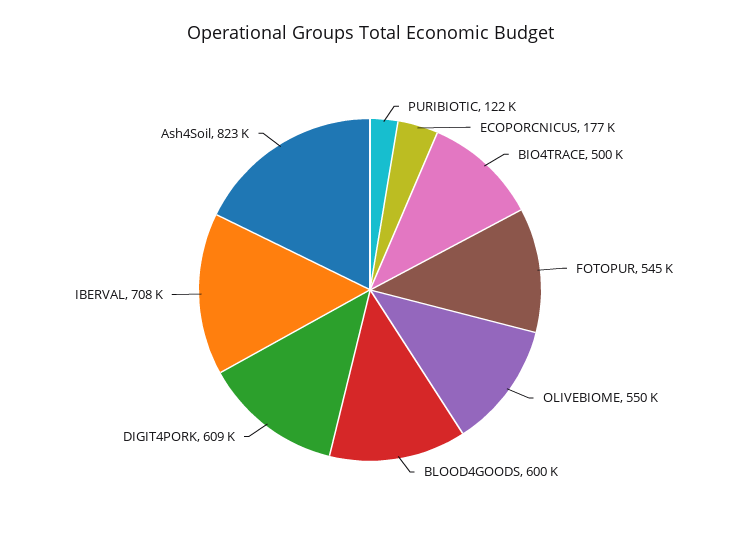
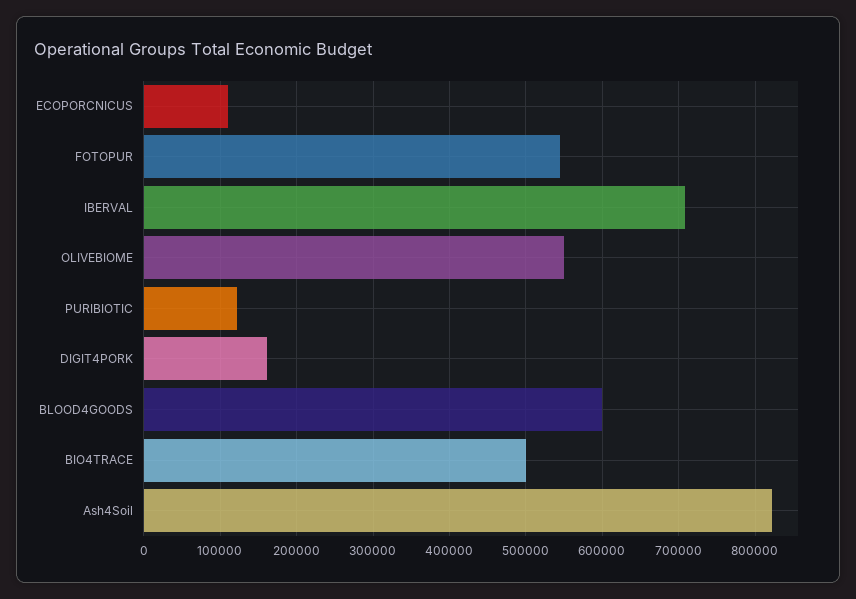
ECOPORCNICUS: 177000 -> 110000
DIGIT4PORK: 609000 -> 160000

